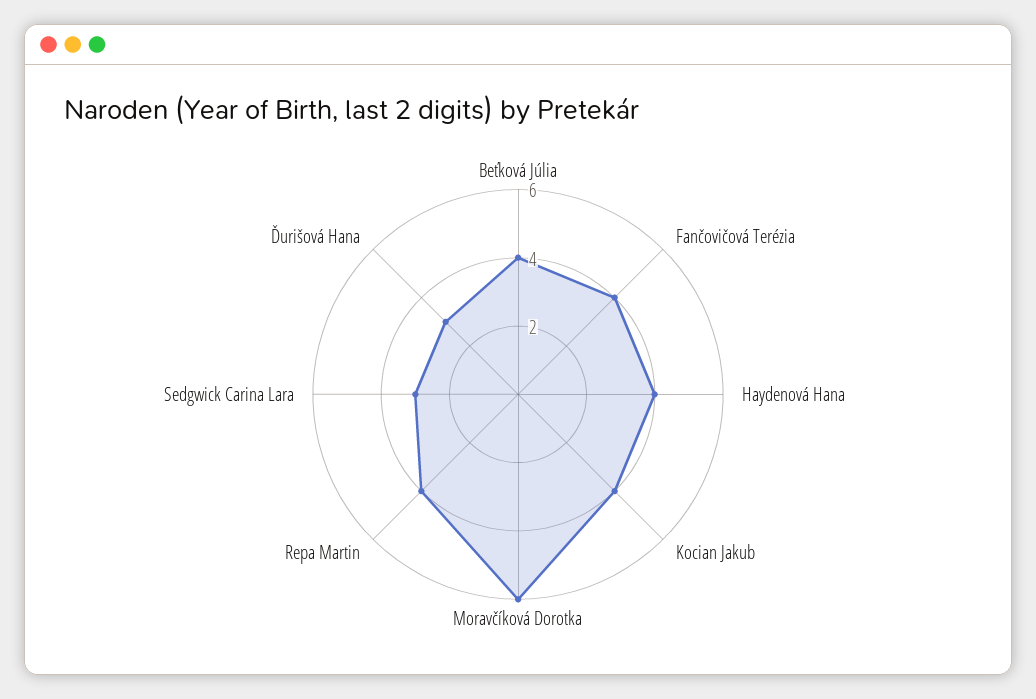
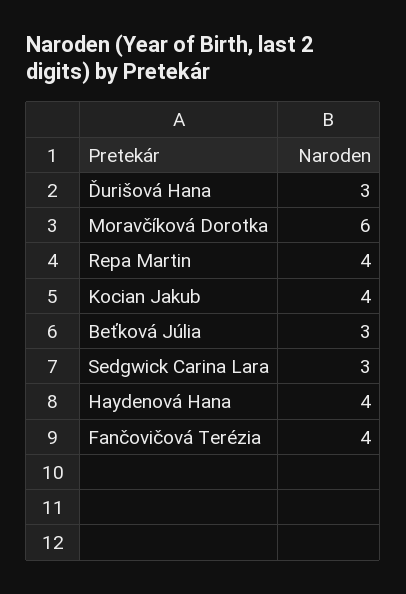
Beťková Júlia: 4 -> 3

